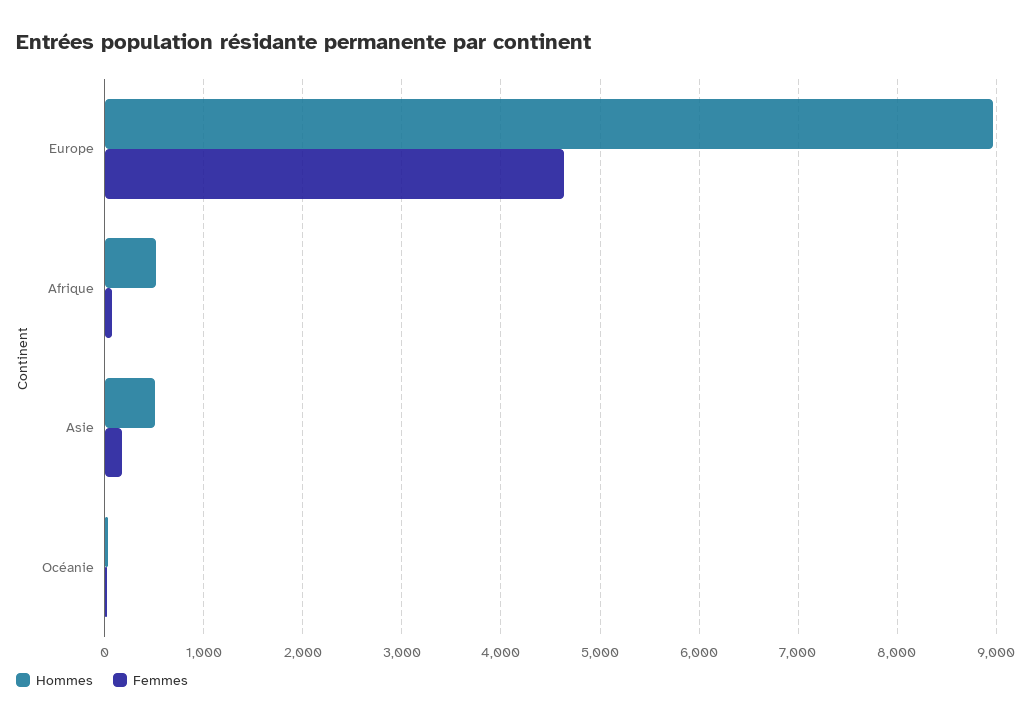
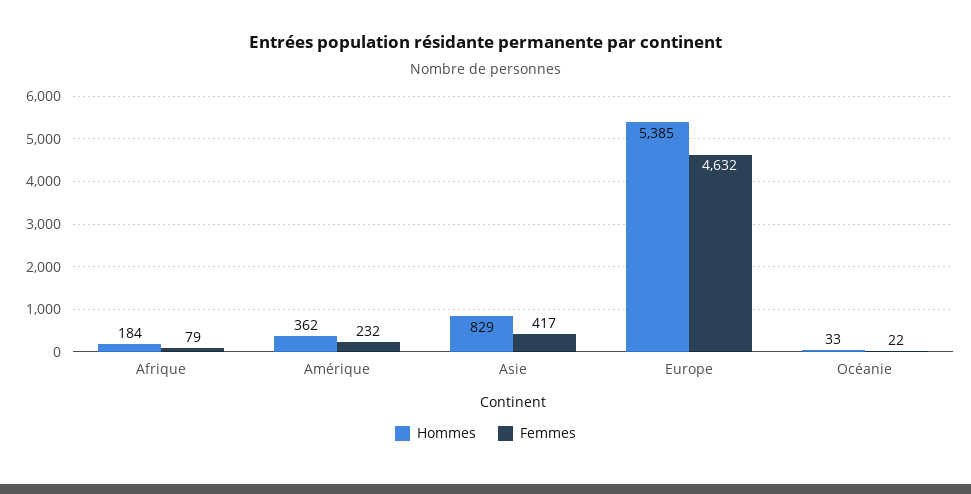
Hommes, Europe: 9000 -> 5385
Hommes, Afrique: 500 -> 184
Hommes, Asie: 500 -> 829
Femmes, Asie: 200 -> 417
Hommes, Amérique: none -> 362
Femmes, Amérique: none -> 232

